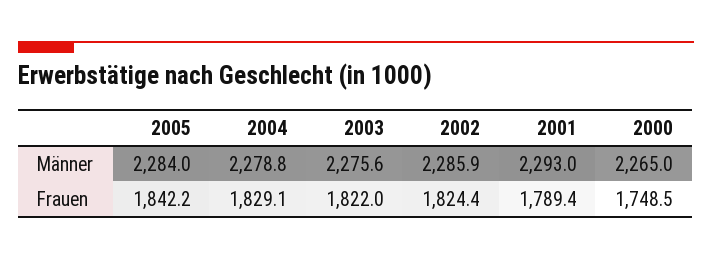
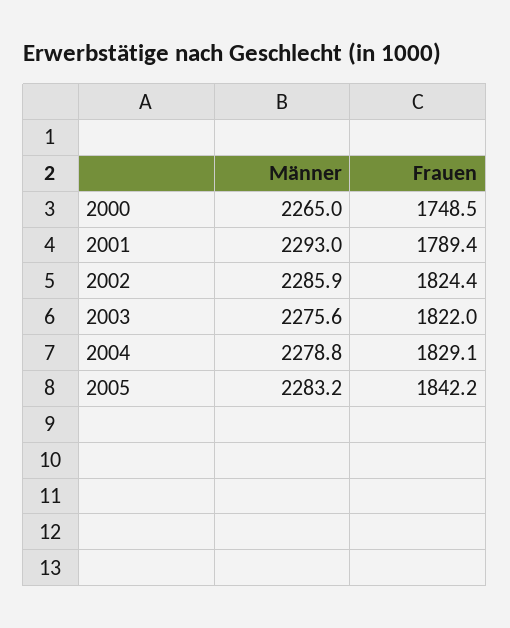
2005, Männer: 2284 -> 2283.2

